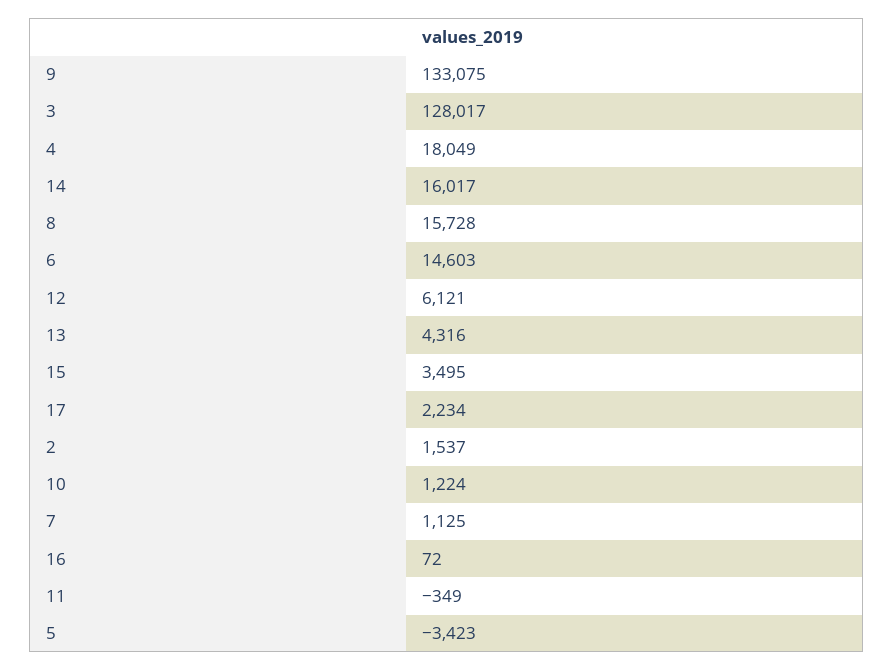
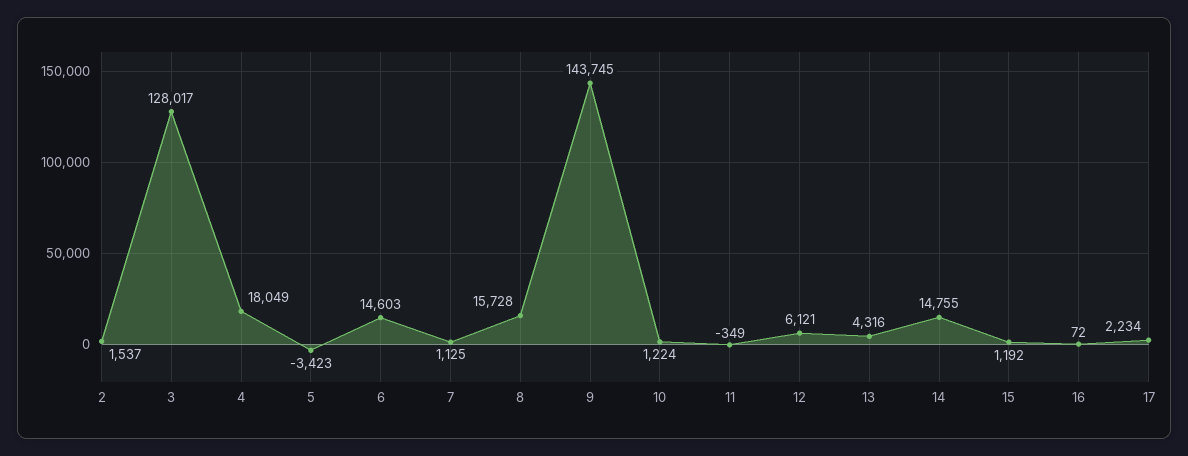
9: 133075 -> 143745
14: 16017 -> 14755
15: 3495 -> 1192

